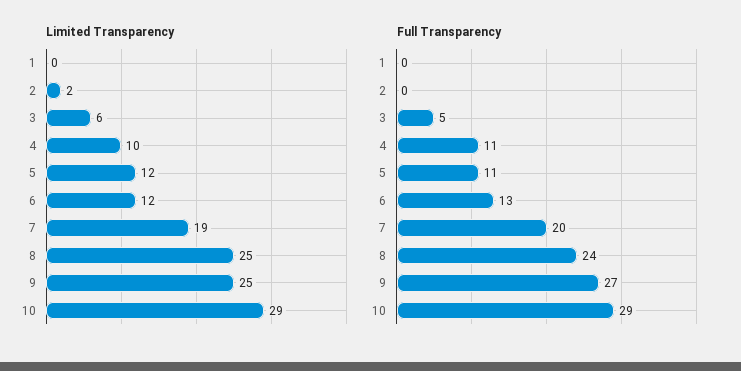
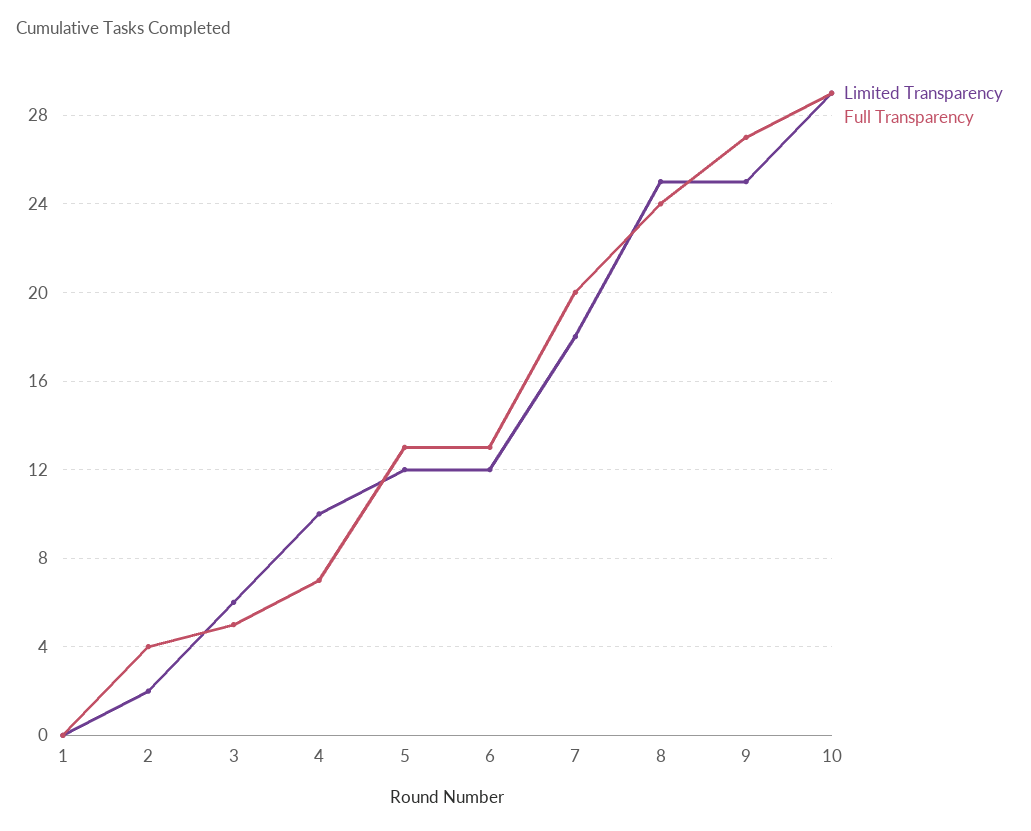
Limited Transparency, 7: 19 -> 18
Full Transparency, 2: 0 -> 4
Full Transparency, 4: 11 -> 7
Full Transparency, 5: 11 -> 13

